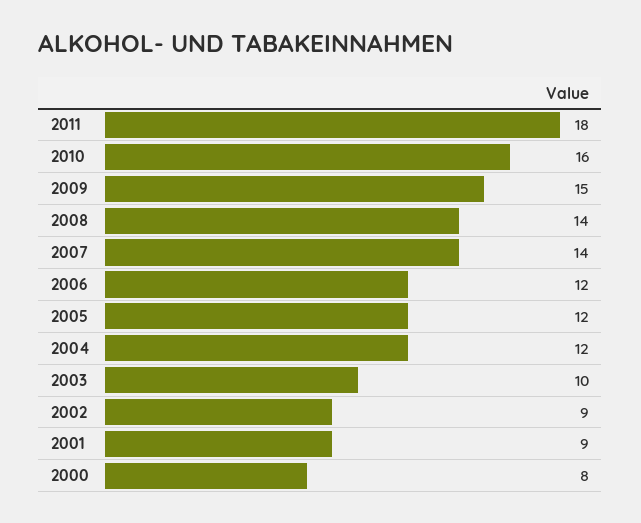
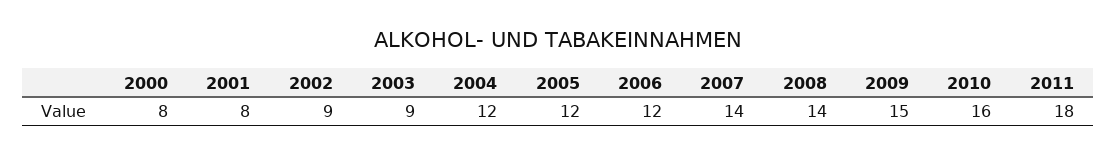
2003: 10 -> 9
2001: 9 -> 8

